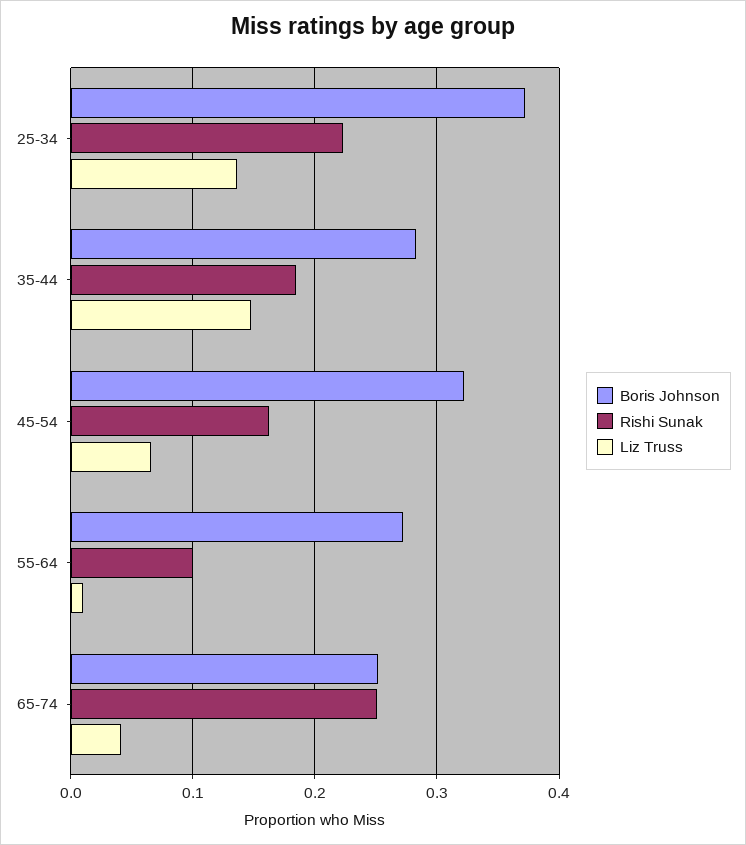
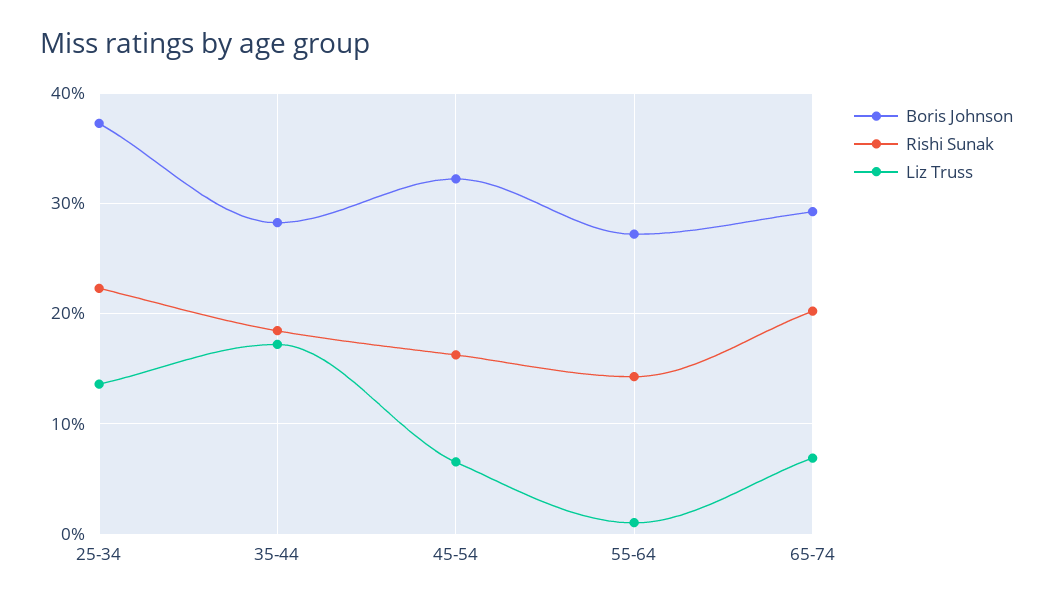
Liz Truss, 35-44: 0.15 -> 0.17
Rishi Sunak, 55-64: 0.1 -> 0.14
Boris Johnson, 65-74: 0.25 -> 0.29
Rishi Sunak, 65-74: 0.25 -> 0.2
Liz Truss, 65-74: 0.04 -> 0.07

